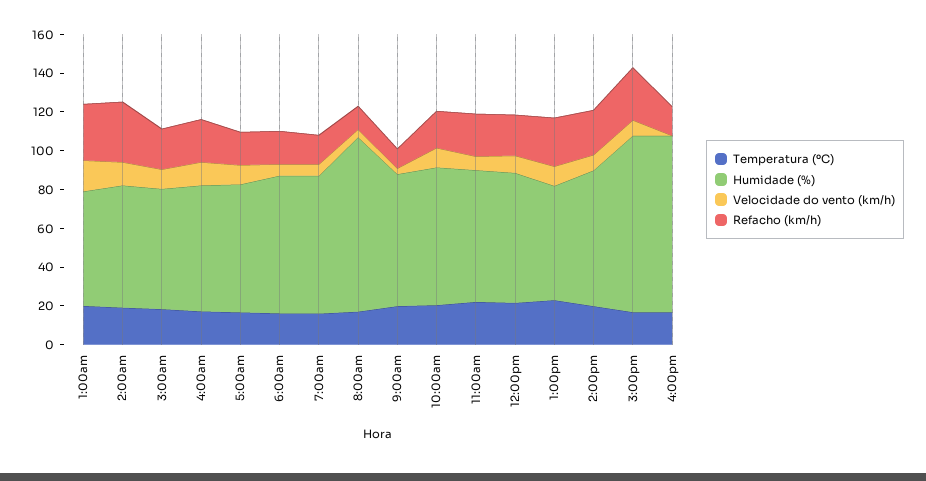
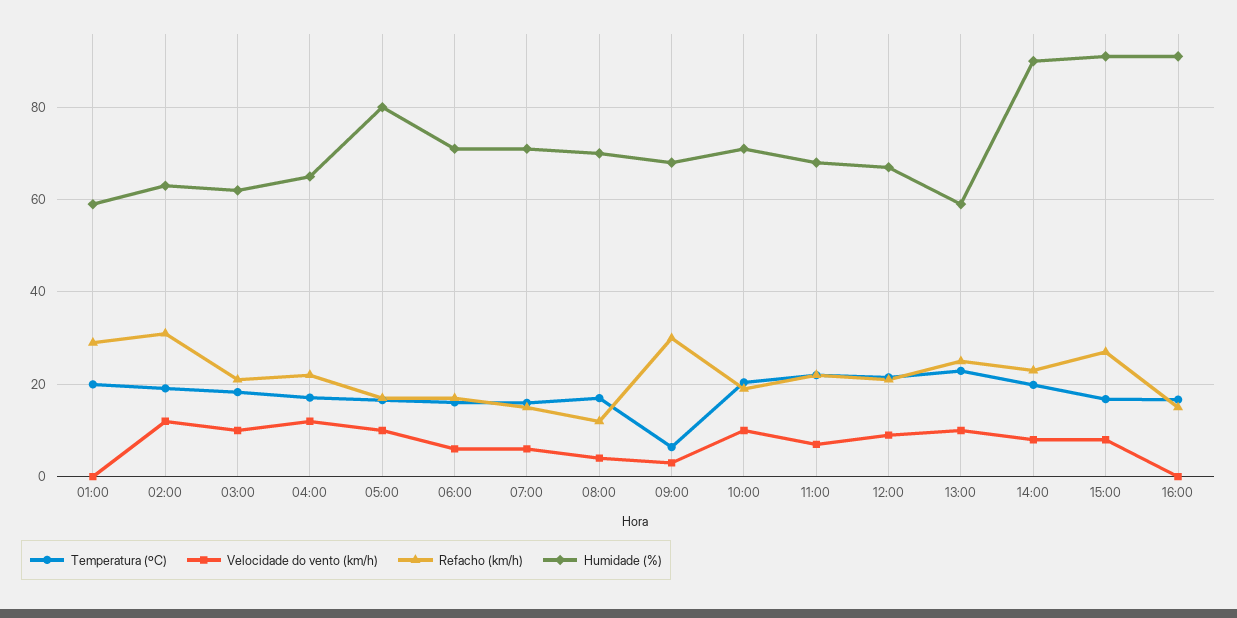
Velocidade do vento (km/h), 1:00am: 15 -> 0
Humidade (%), 5:00am: 65 -> 80
Humidade (%), 8:00am: 90 -> 70
Temperatura (ºC), 9:00am: 20 -> 6
Refacho (km/h), 9:00am: 10 -> 30
Humidade (%), 2:00pm: 70 -> 90

